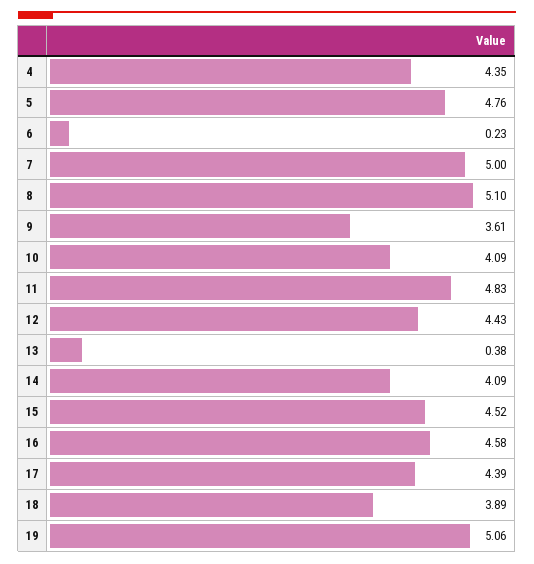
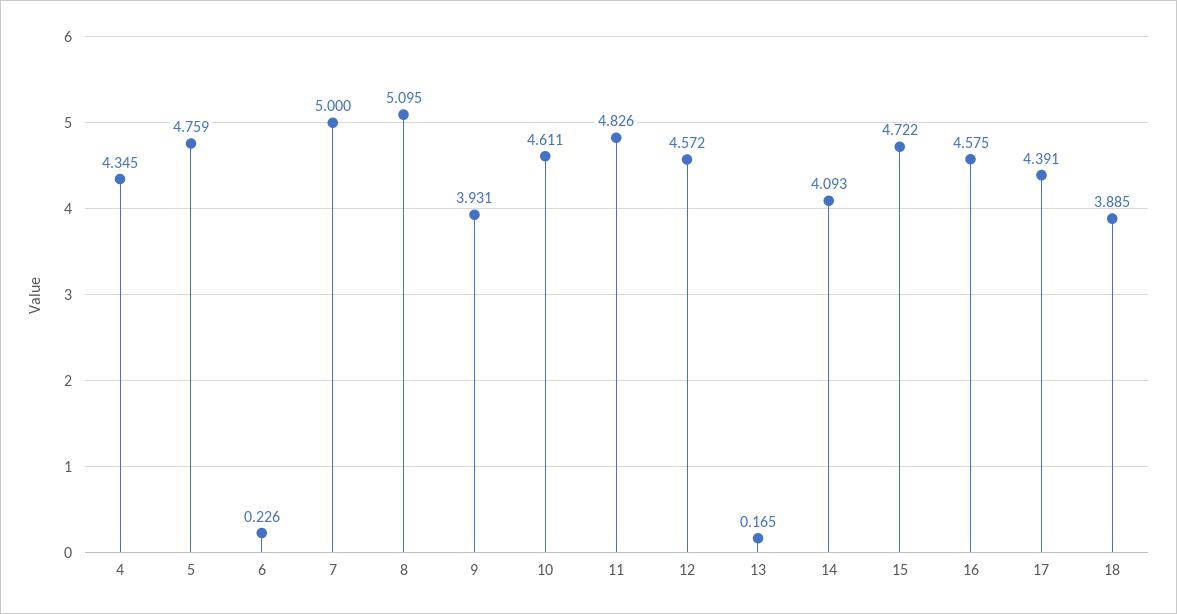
9: 3.61 -> 3.931
10: 4.09 -> 4.611
12: 4.43 -> 4.572
13: 0.38 -> 0.165
15: 4.52 -> 4.722
19: 5.06 -> none

